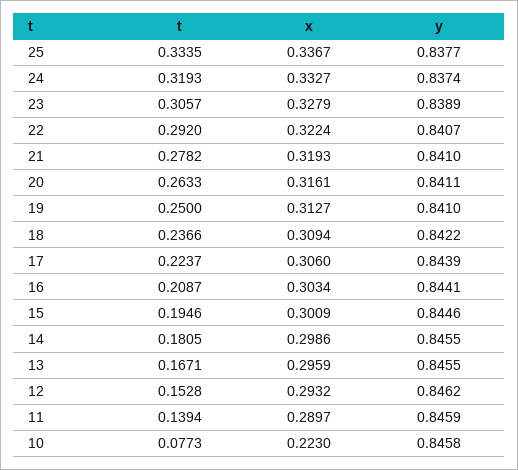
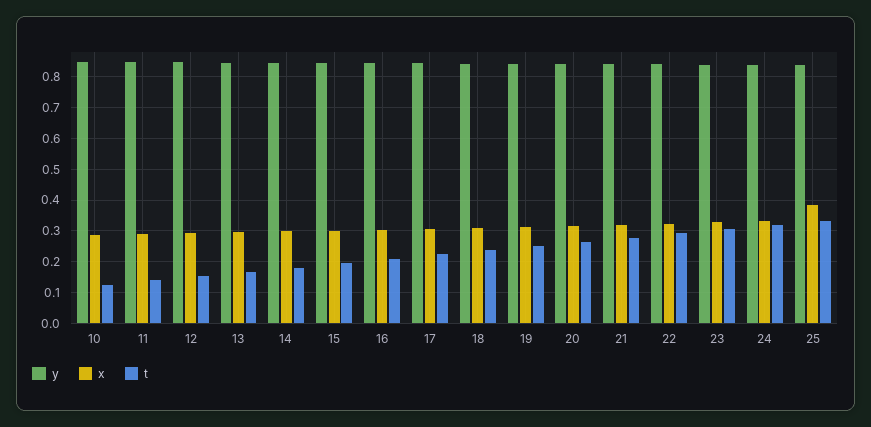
x, 25: 0.3367 -> 0.38
t, 10: 0.0773 -> 0.12
x, 10: 0.223 -> 0.28

